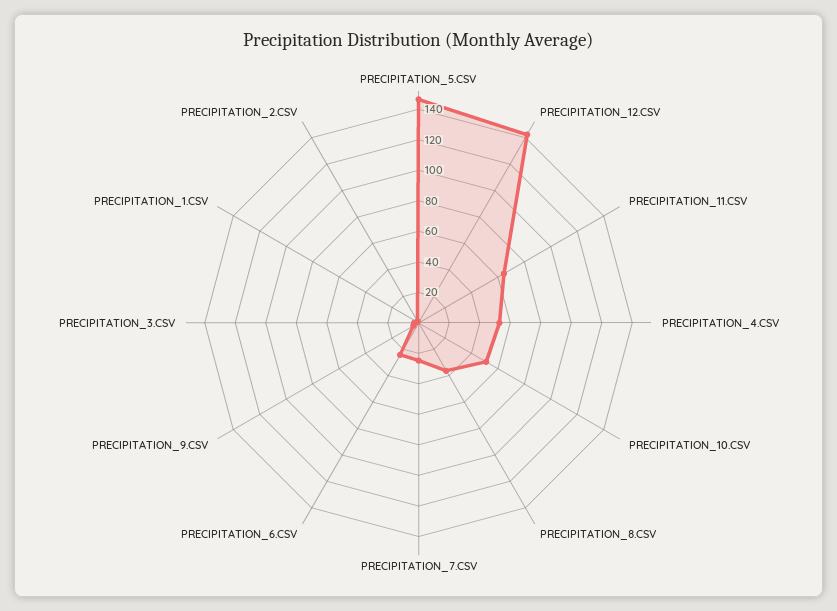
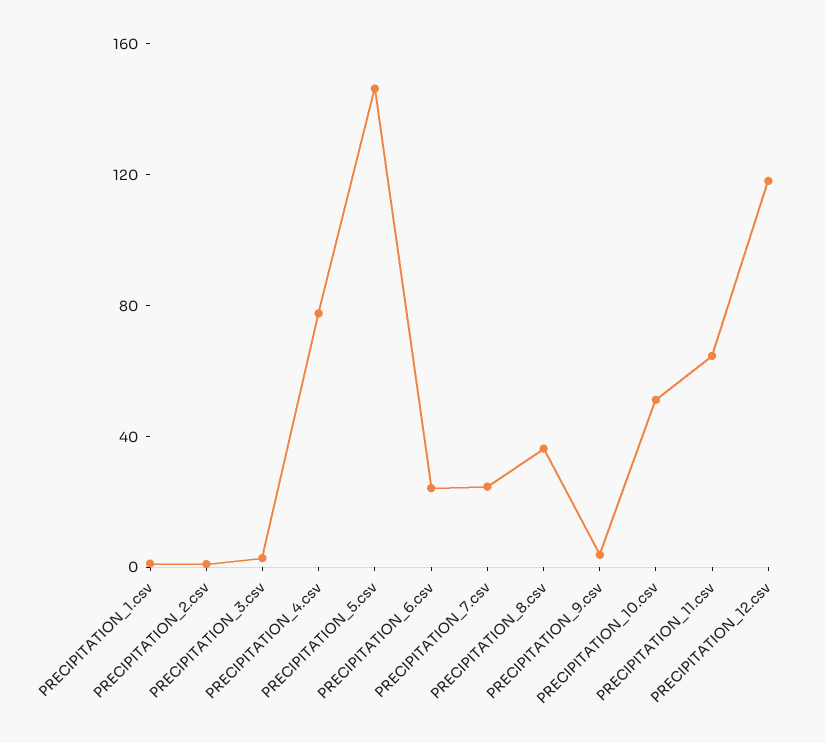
PRECIPITATION_12.CSV: 140 -> 120
PRECIPITATION_4.CSV: 50 -> 80

